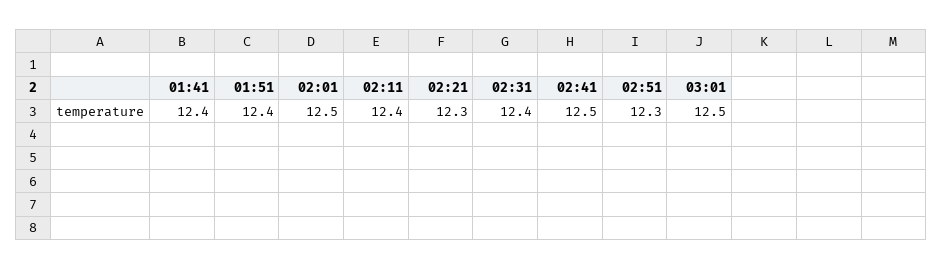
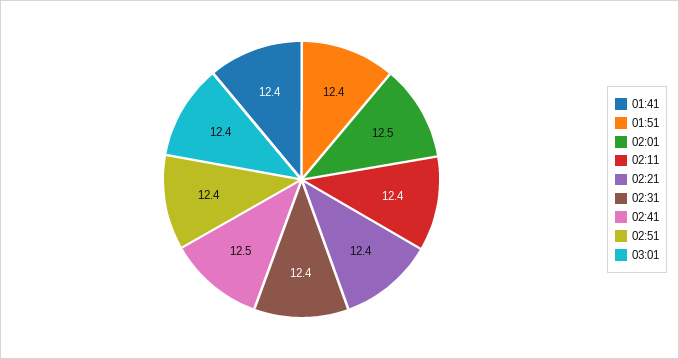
02:21: 12.3 -> 12.4
02:51: 12.3 -> 12.4
03:01: 12.5 -> 12.4

